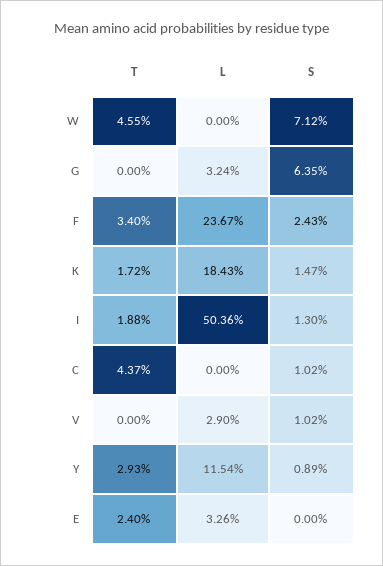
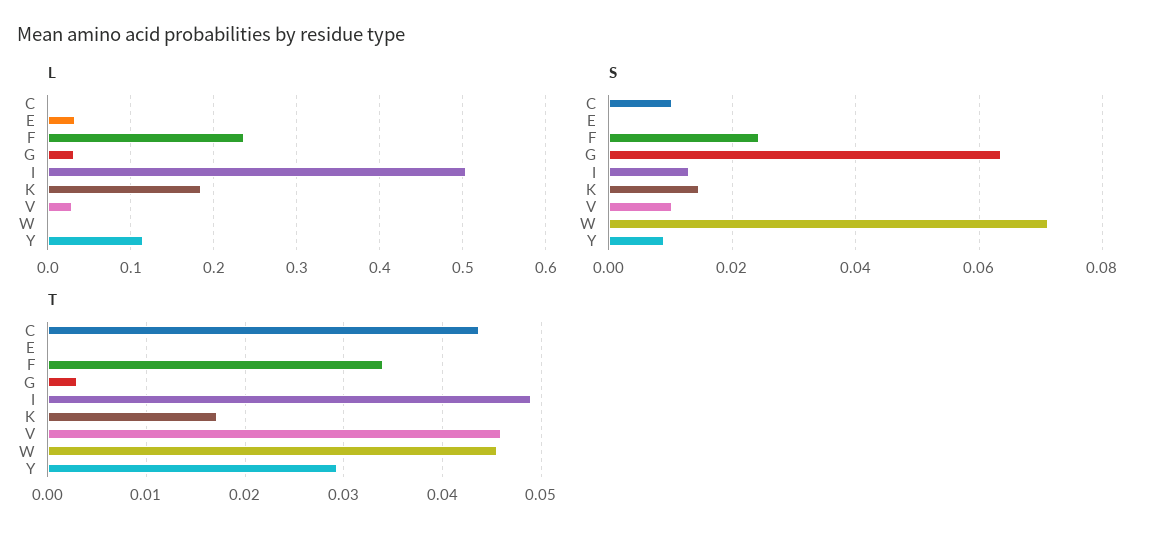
T, G: 0 -> 0.003
T, I: 0.0188 -> 0.049
T, V: 0 -> 0.046
T, E: 0.024 -> 0

